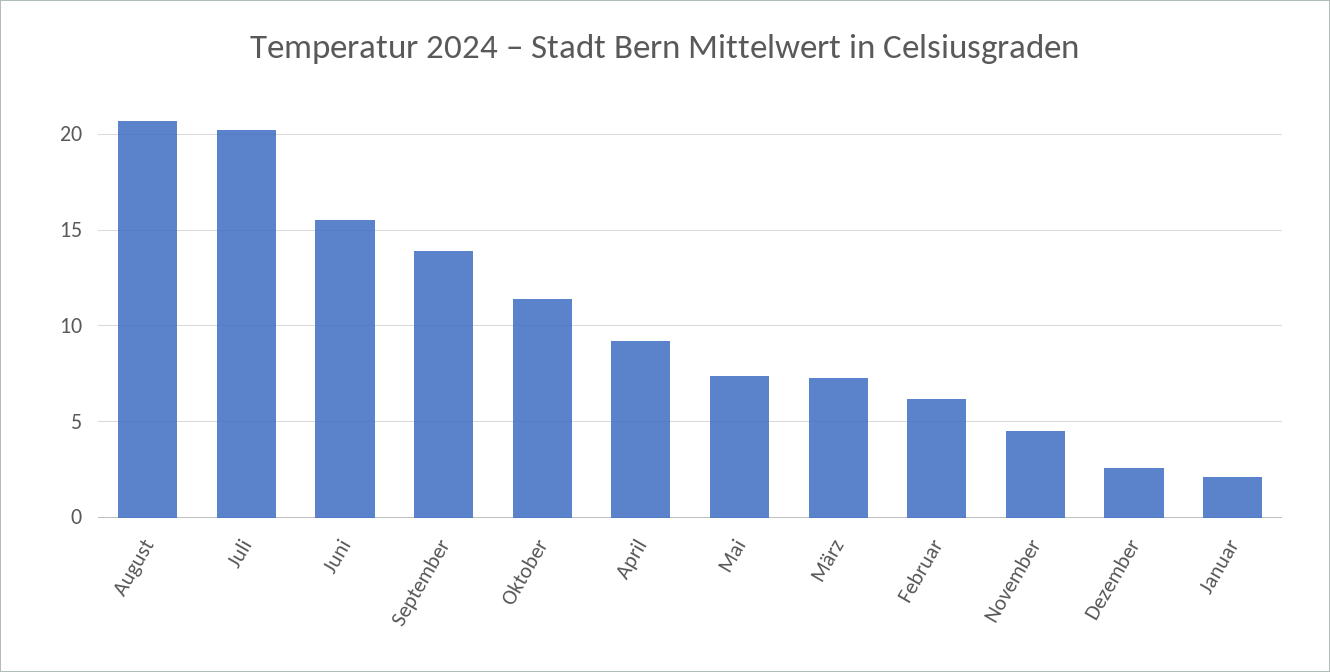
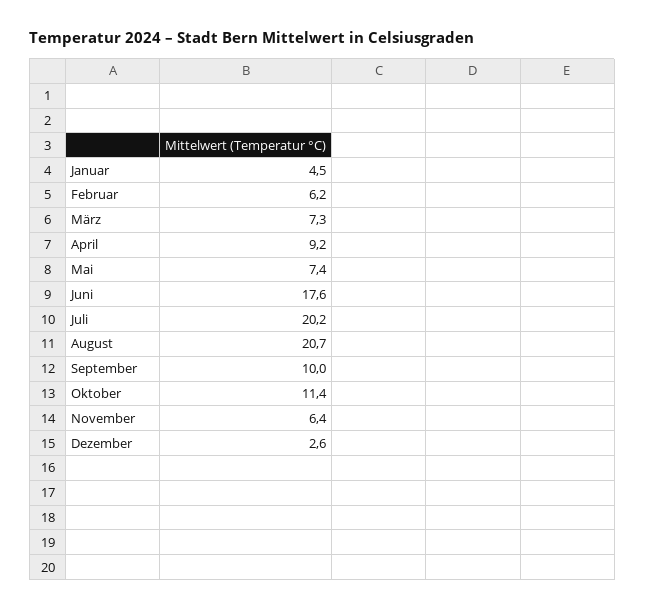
Juni: 15.5 -> 17.6
September: 14 -> 10
November: 4.5 -> 6.4
Januar: 2 -> 4.5

